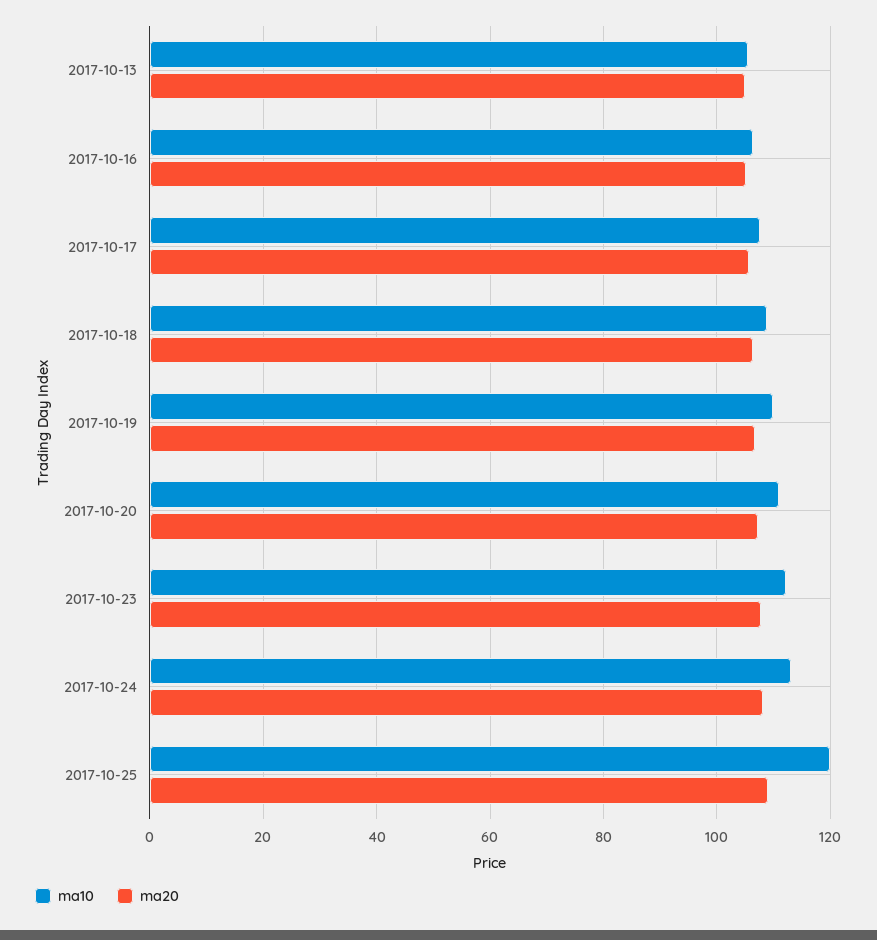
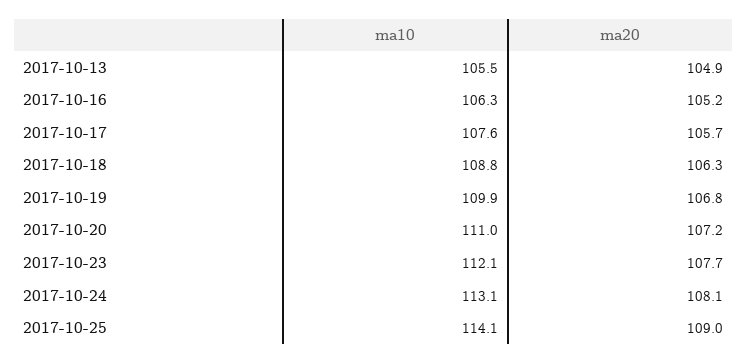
ma10, 2017-10-25: 120 -> 114.1

